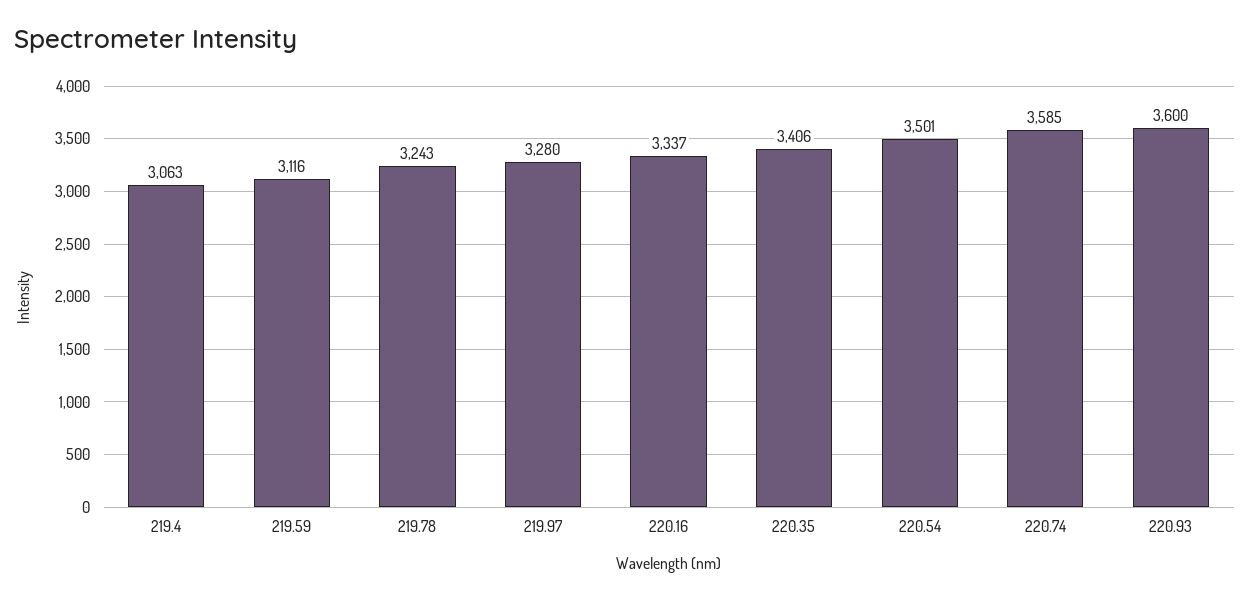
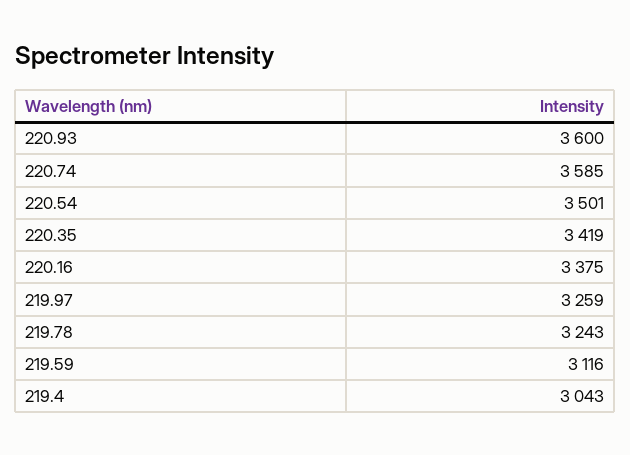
219.4: 3063 -> 3043
219.97: 3280 -> 3259
220.16: 3337 -> 3375
220.35: 3406 -> 3419

